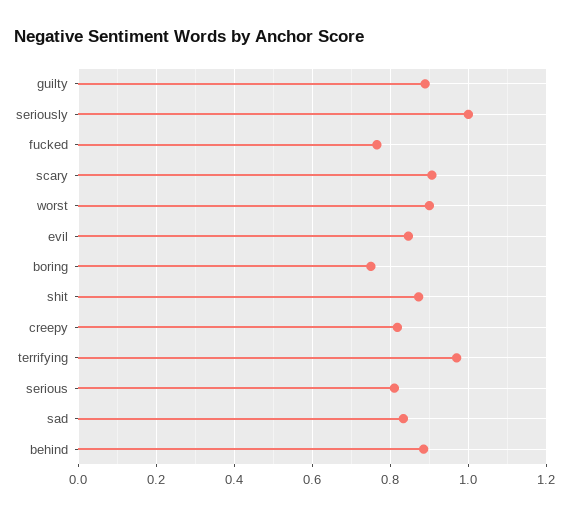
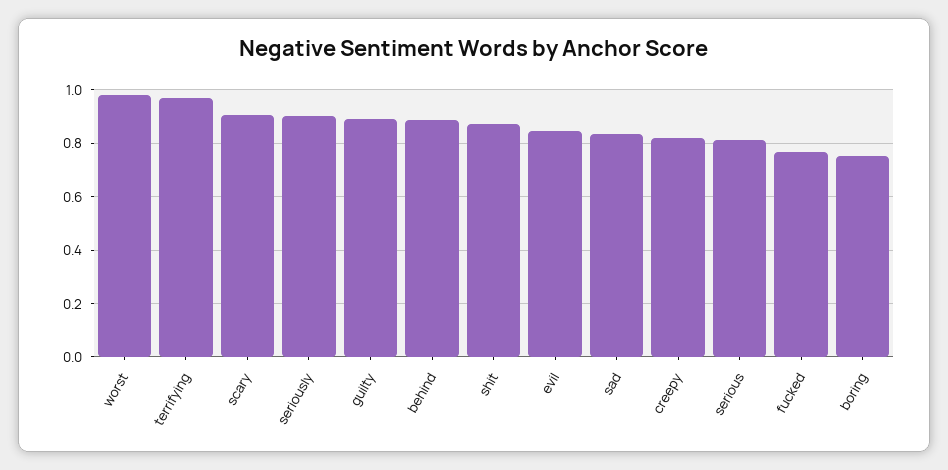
seriously: 1 -> 0.9
worst: 0.9 -> 0.975

